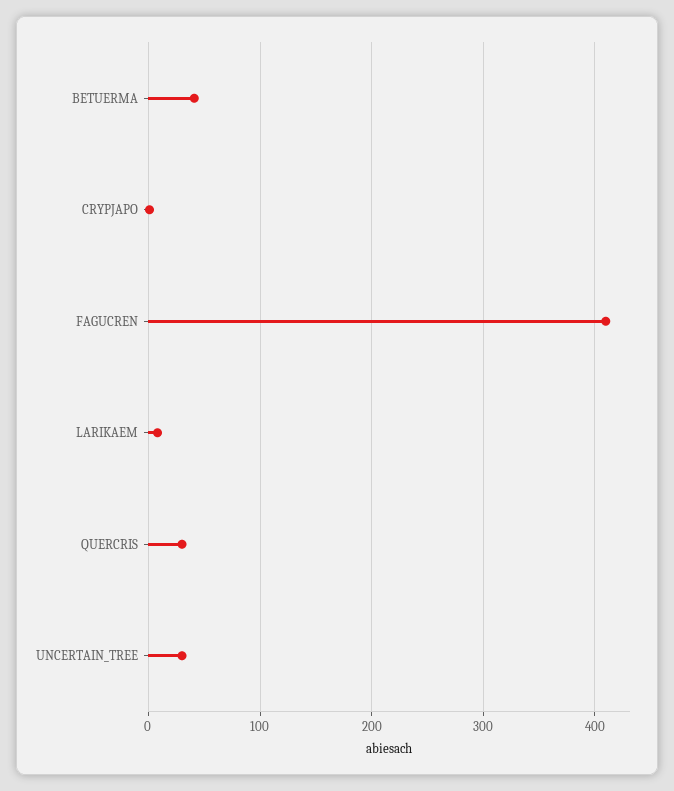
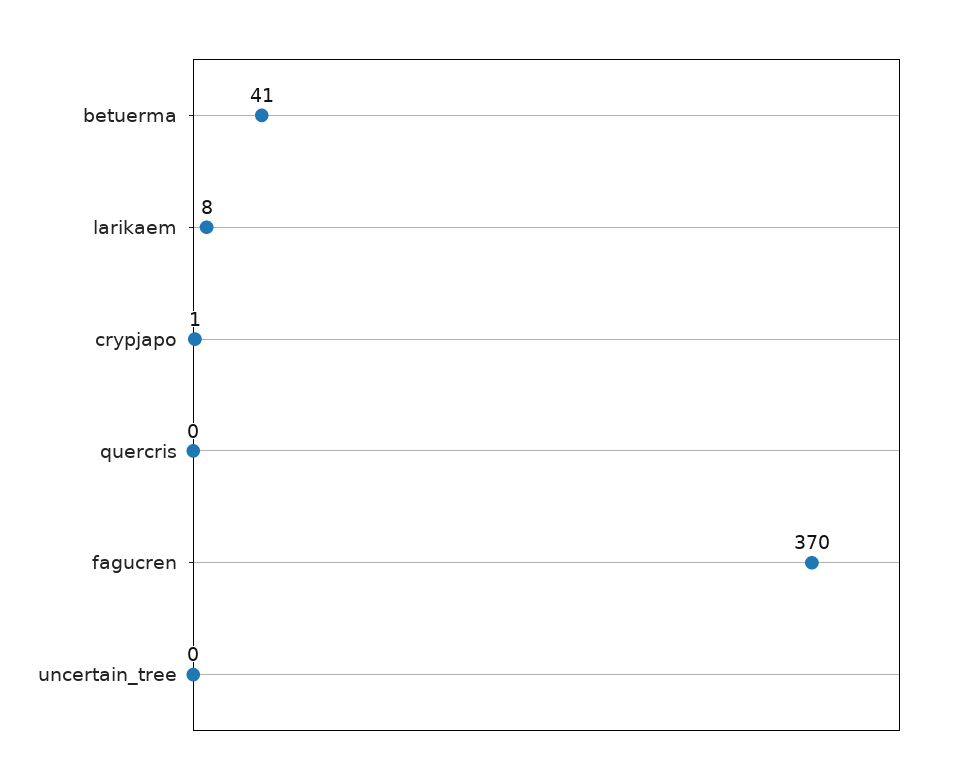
FAGUCREN: 410 -> 370
QUERCRIS: 30 -> 0
UNCERTAIN_TREE: 30 -> 0

